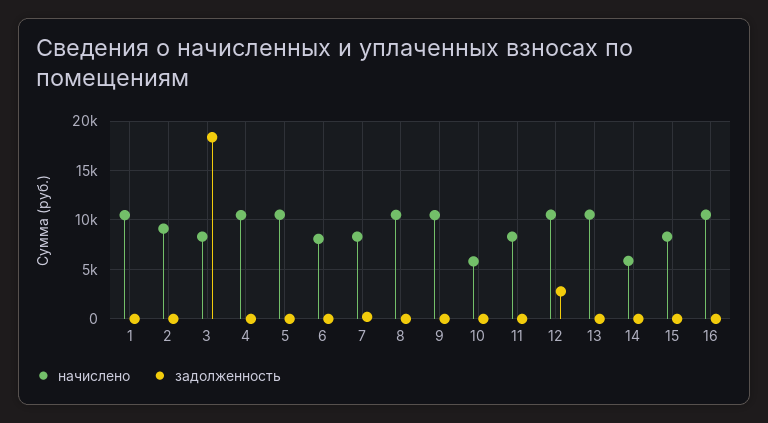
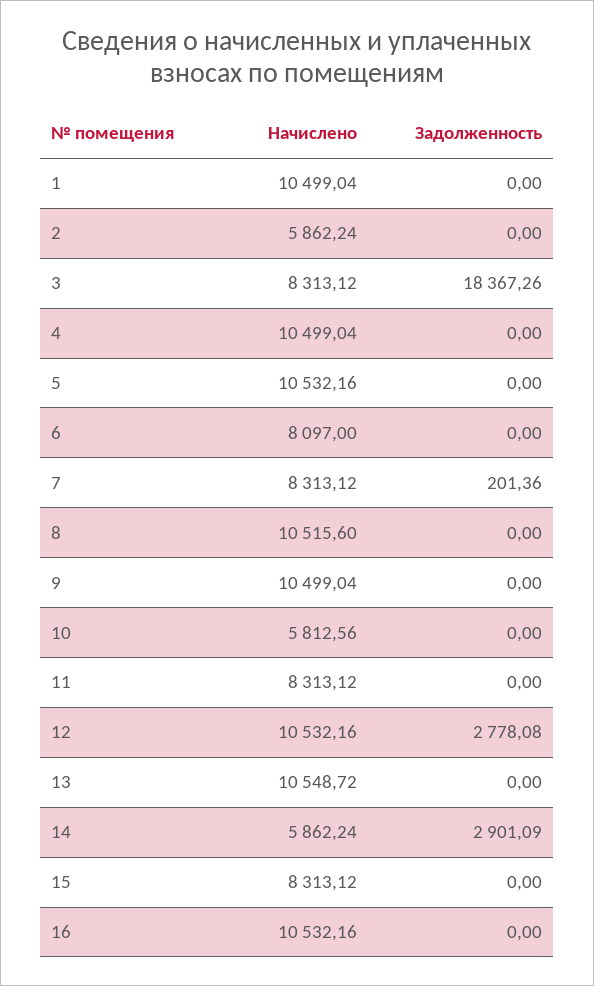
начислено, 2: 9000 -> 5862.24
задолженность, 14: 0 -> 2901.09

